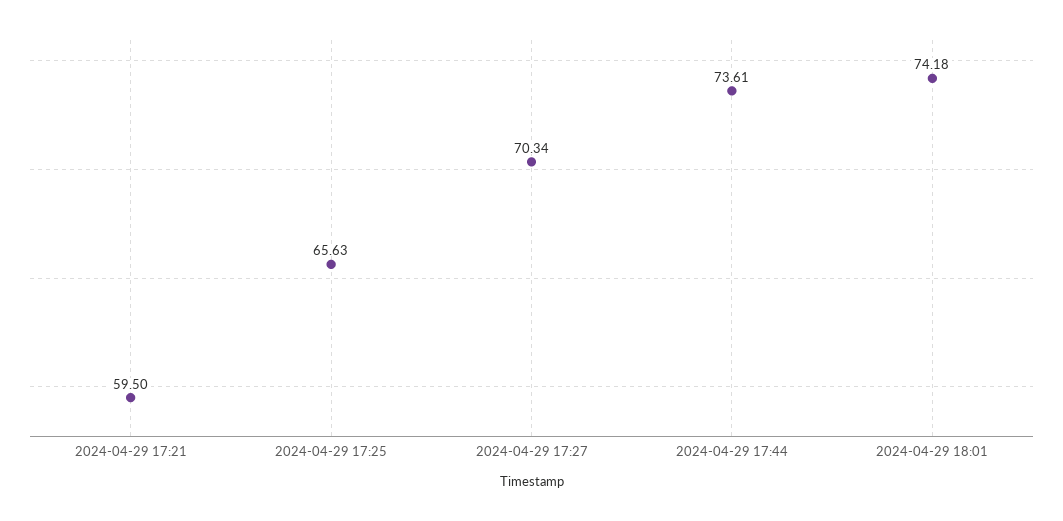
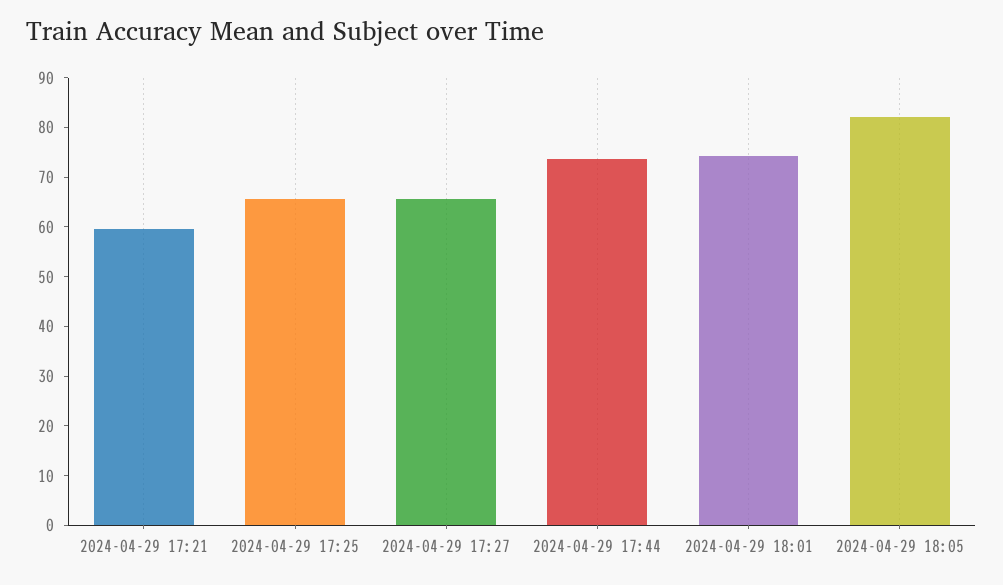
2024-04-29 17:27: 70.34 -> 66
2024-04-29 18:05: none -> 82

